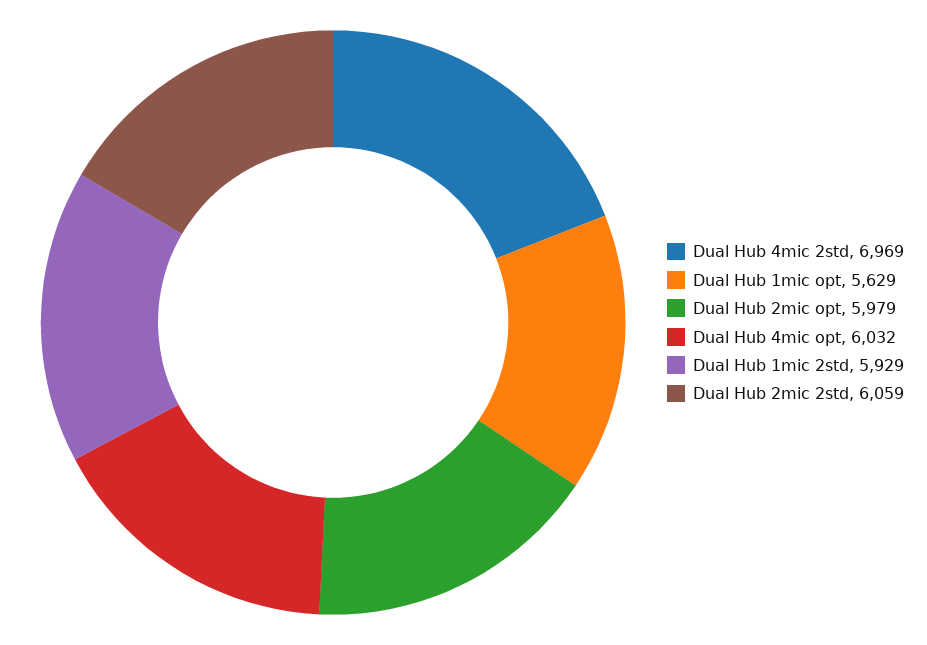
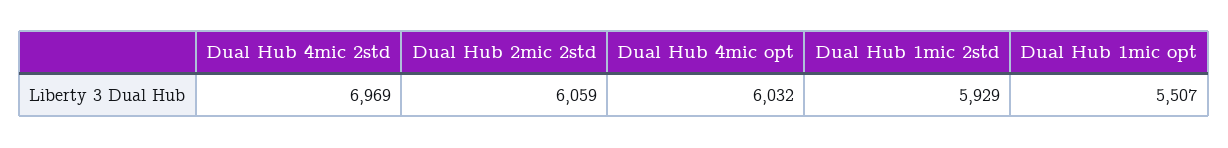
Dual Hub 1mic opt: 5629 -> 5507
Dual Hub 2mic opt: 5979 -> none

